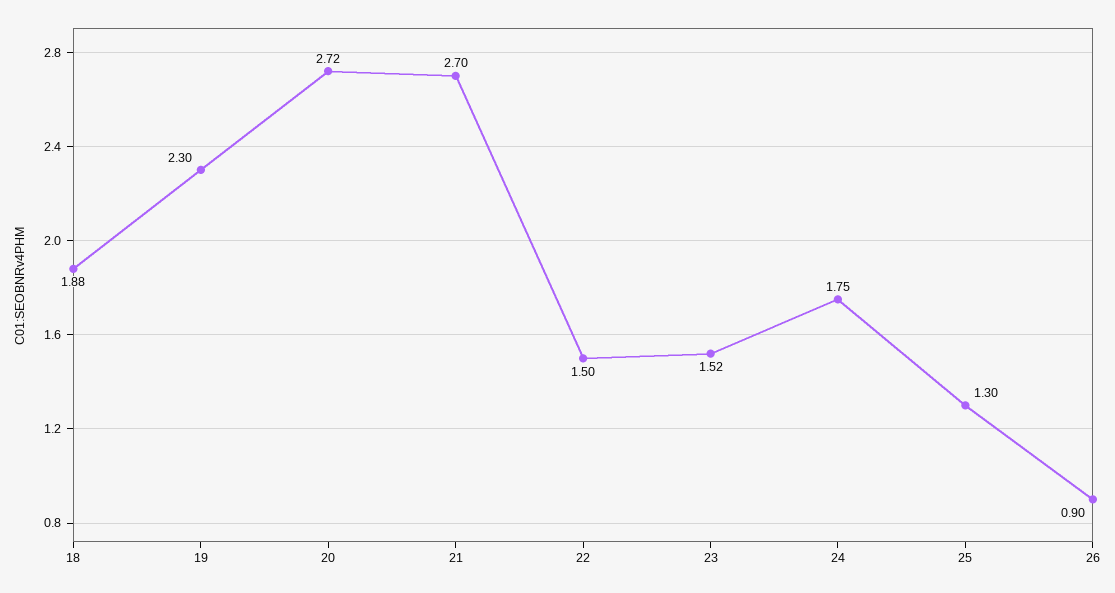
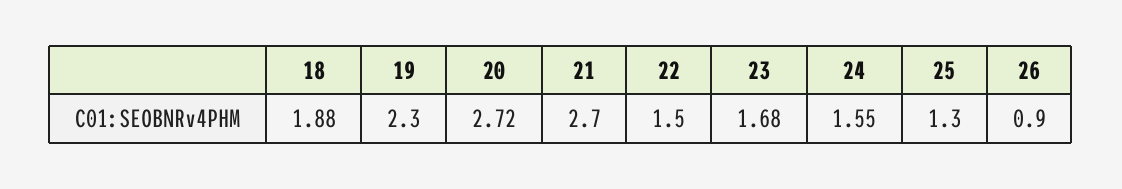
23: 1.52 -> 1.68
24: 1.75 -> 1.55

